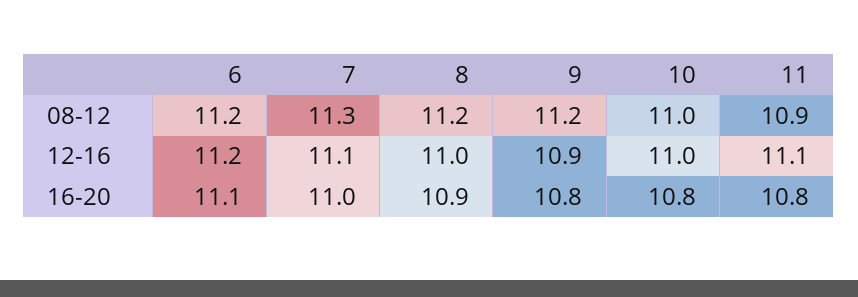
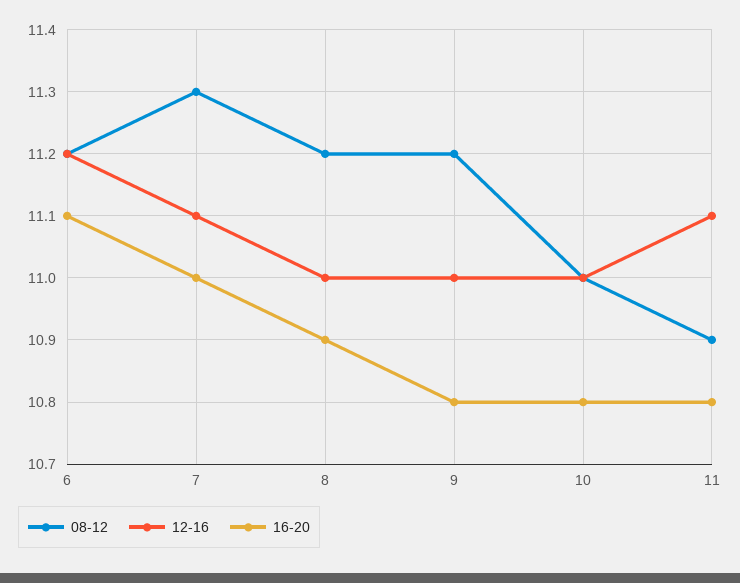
12-16, 9: 10.9 -> 11

